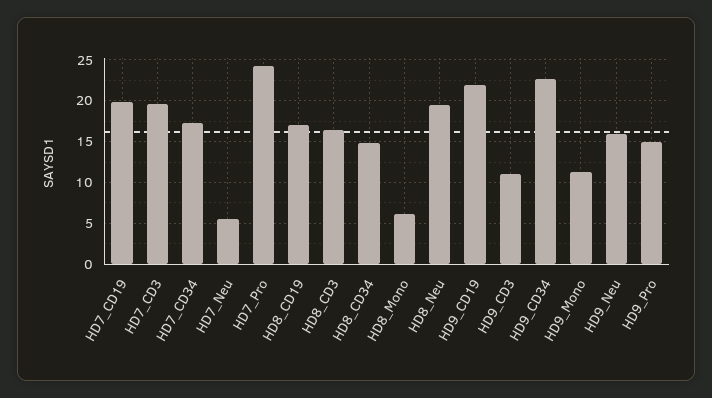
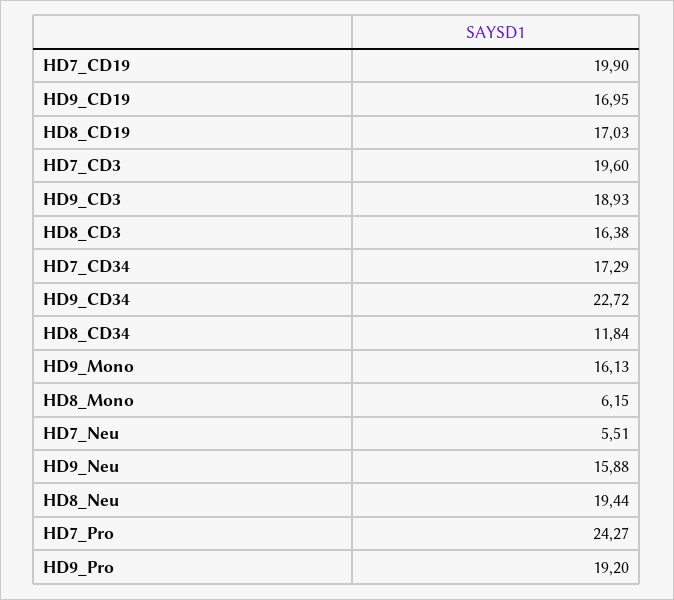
HD8_CD34: 15 -> 11.84
HD9_CD19: 22 -> 16.95
HD9_CD3: 11 -> 18.93
HD9_Mono: 11 -> 16.13
HD9_Pro: 15 -> 19.2

